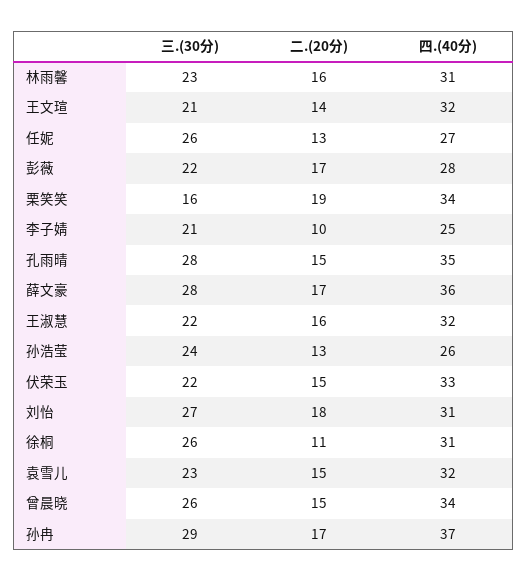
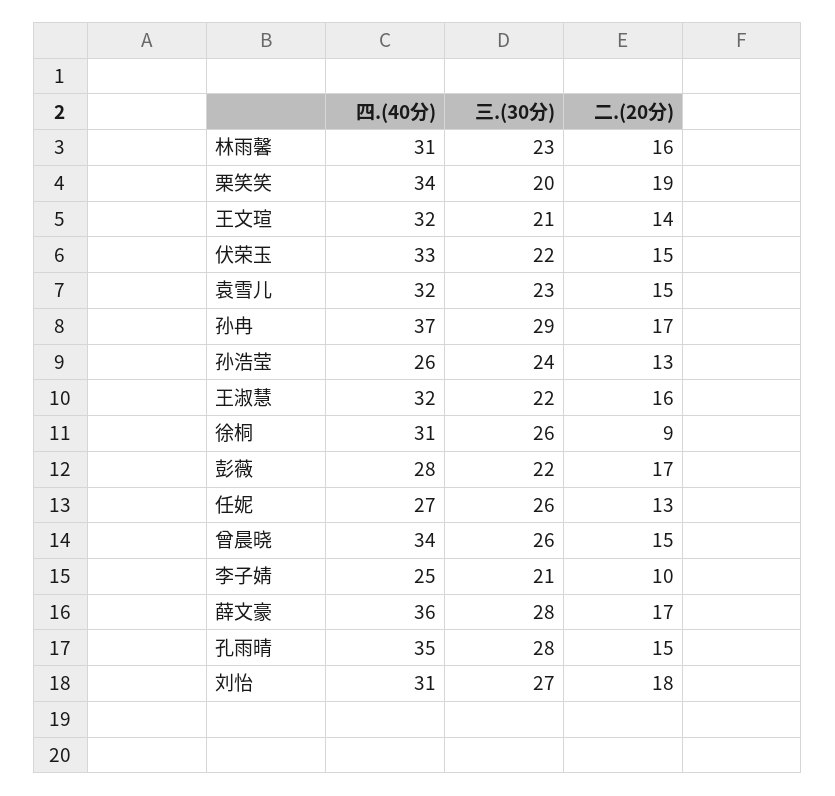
三.(30分), 栗笑笑: 16 -> 20
二.(20分), 徐桐: 11 -> 9

